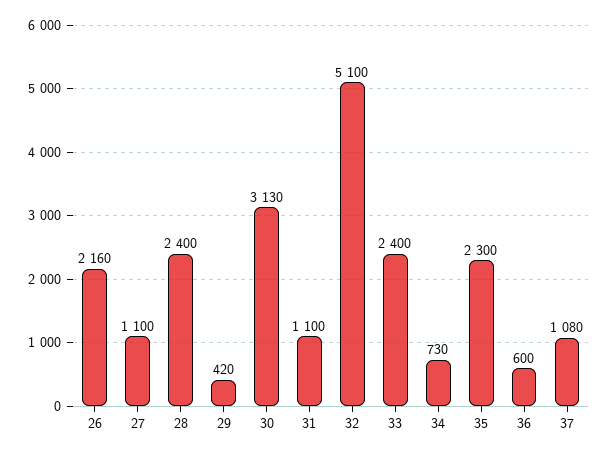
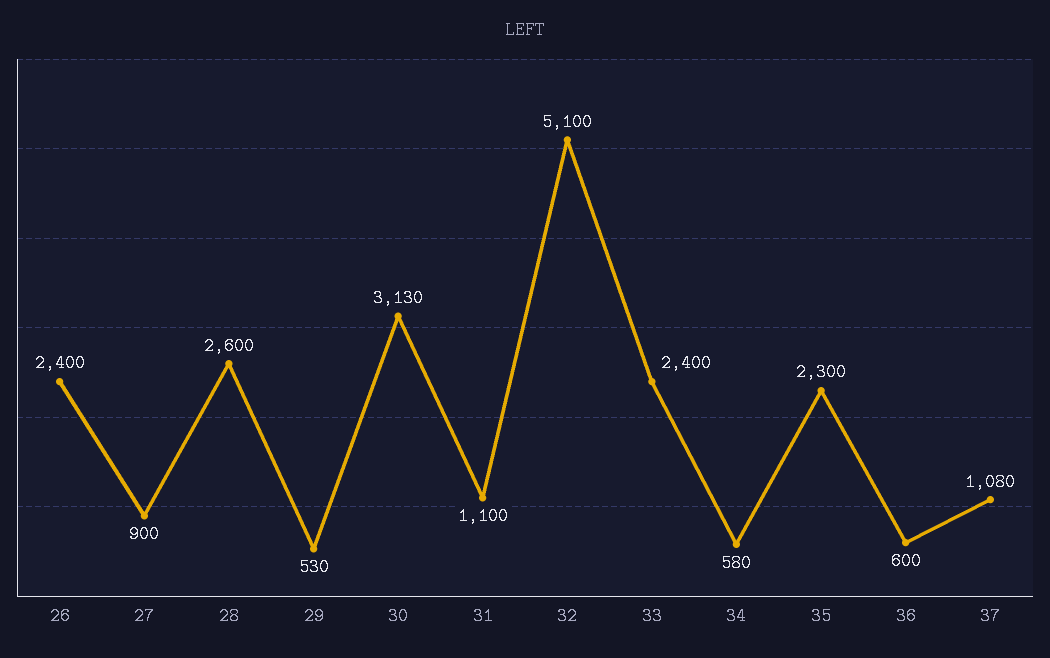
26: 2160 -> 2400
27: 1100 -> 900
28: 2400 -> 2600
29: 420 -> 530
34: 730 -> 580

